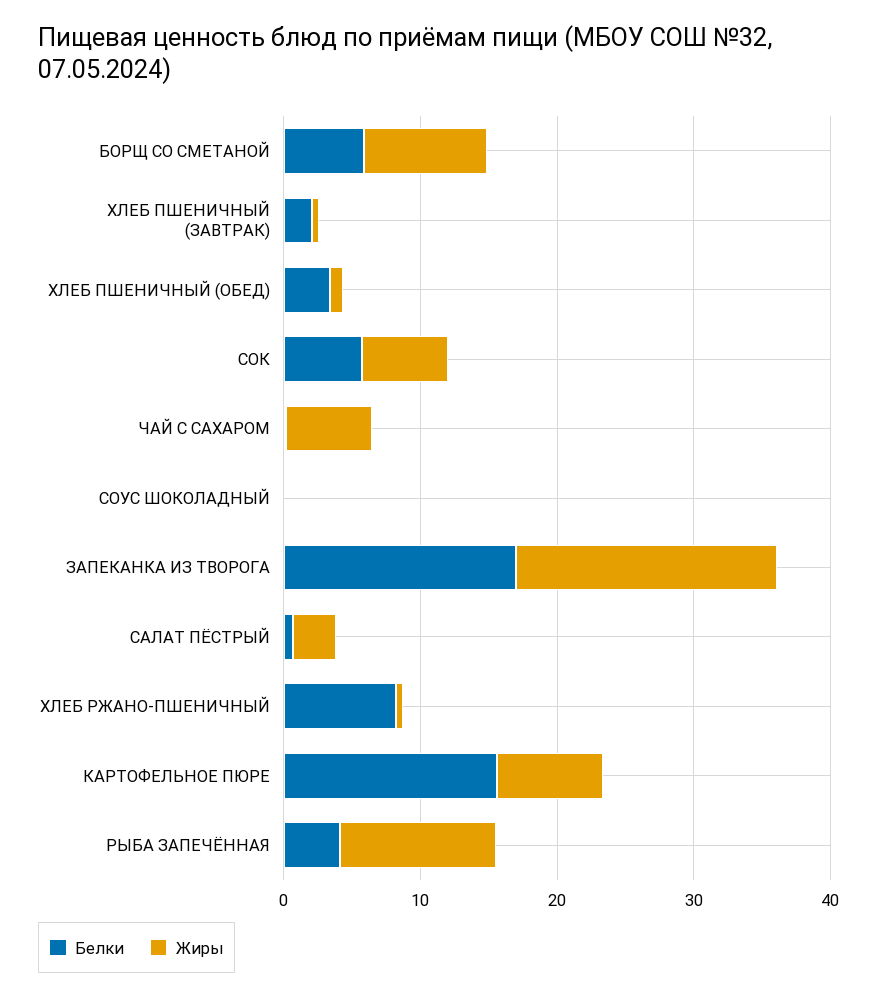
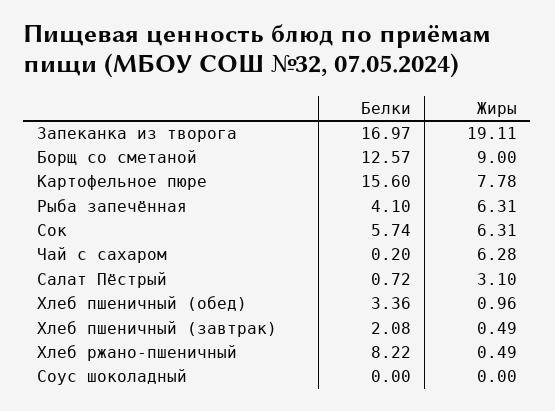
Белки, БОРЩ СО СМЕТАНОЙ: 6 -> 12.57
Жиры, РЫБА ЗАПЕЧЁННАЯ: 12 -> 6.31

